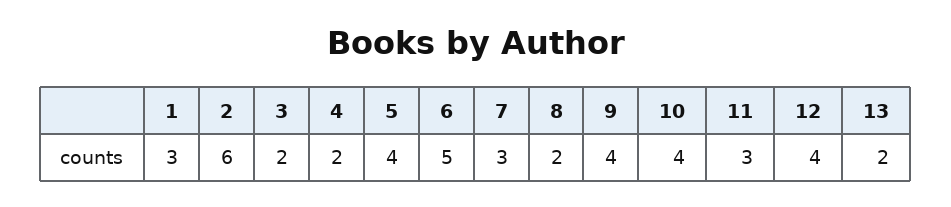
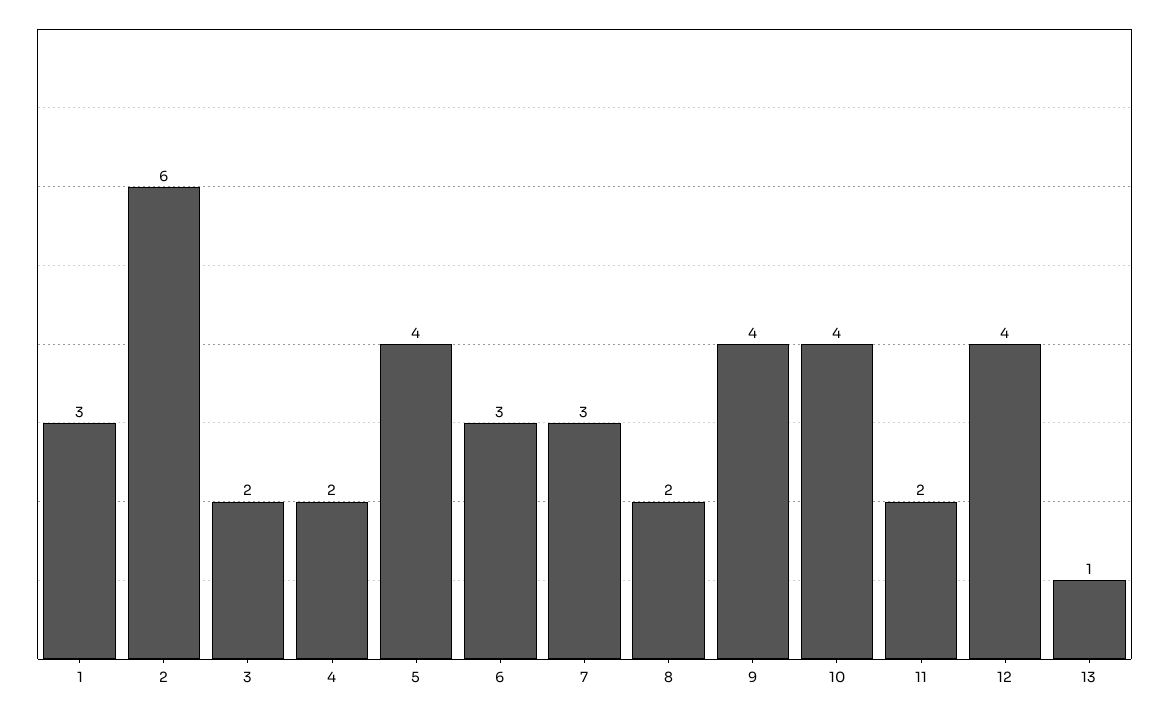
6: 5 -> 3
11: 3 -> 2
13: 2 -> 1

